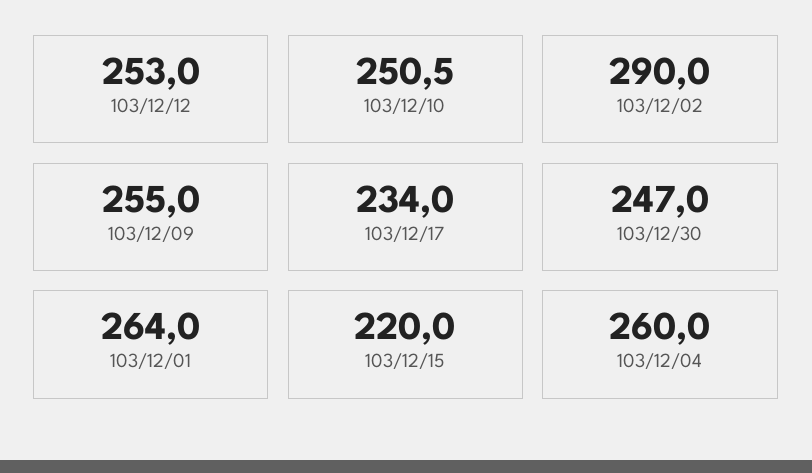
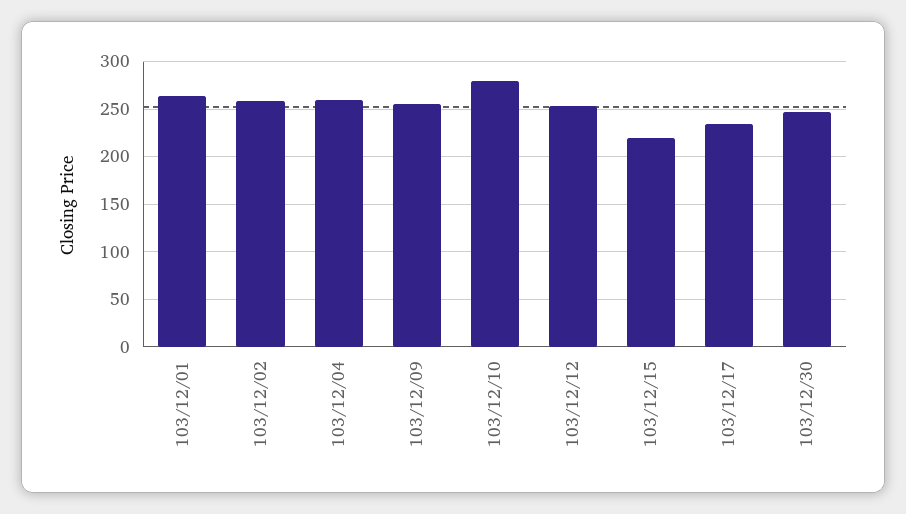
103/12/10: 250.5 -> 280
103/12/02: 290 -> 260

